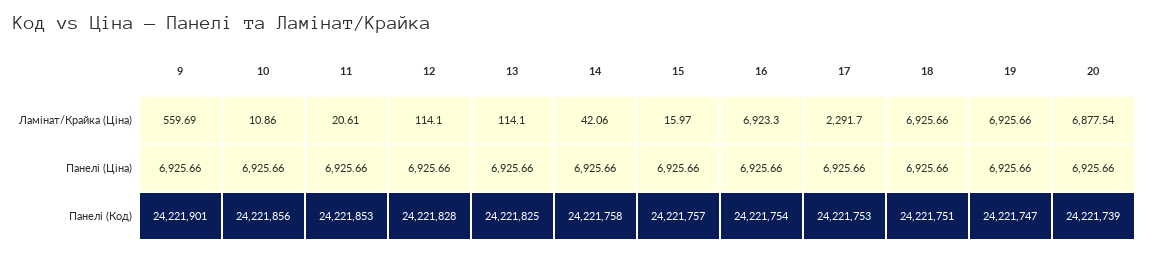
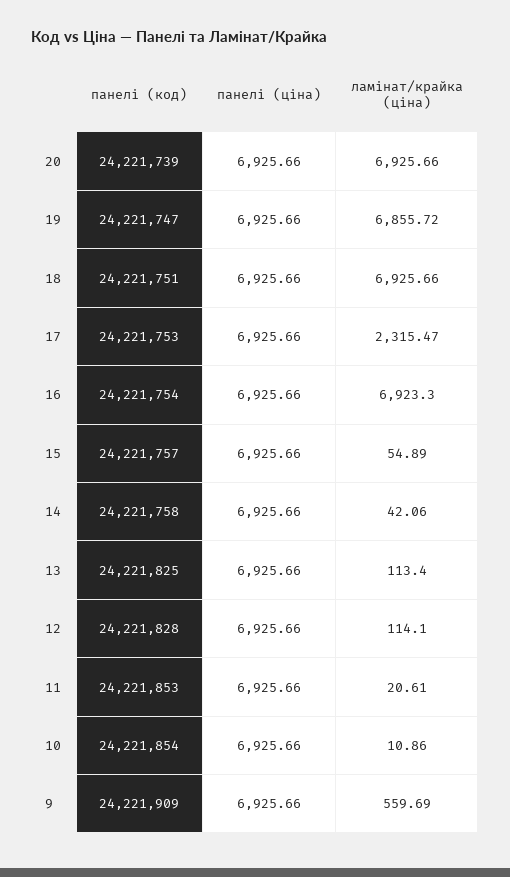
13, Ламінат/Крайка (Ціна): 114.1 -> 113.4
15, Ламінат/Крайка (Ціна): 15.97 -> 54.89
17, Ламінат/Крайка (Ціна): 2291.7 -> 2315.47
19, Ламінат/Крайка (Ціна): 6925.66 -> 6855.72
20, Ламінат/Крайка (Ціна): 6877.54 -> 6925.66
9, Панелі (Код): 24221901 -> 24221909
10, Панелі (Код): 24221856 -> 24221854

